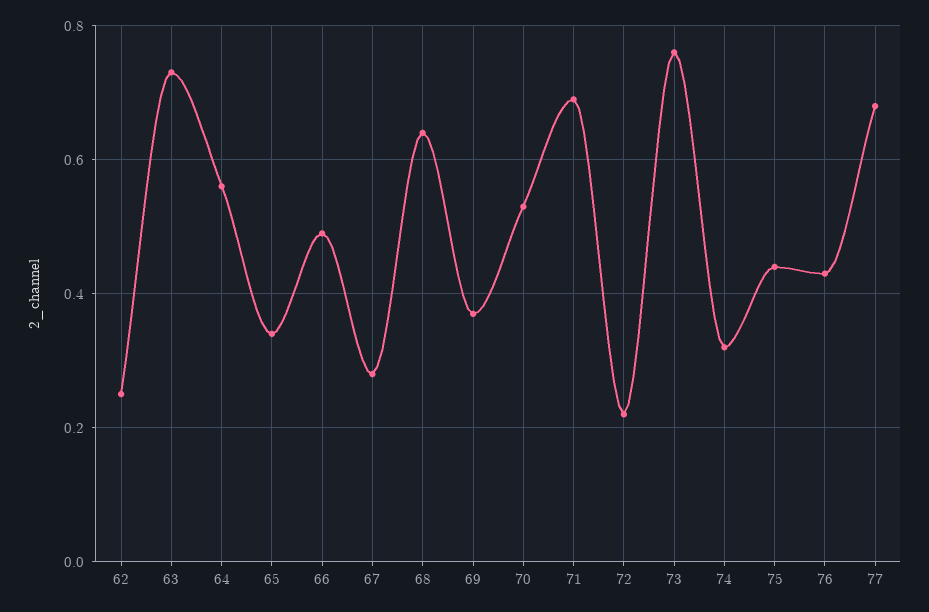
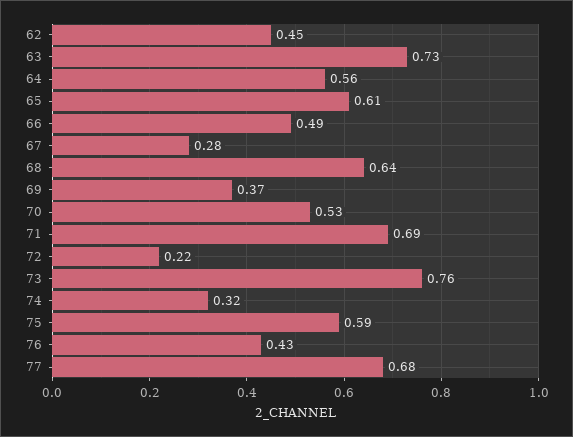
62: 0.25 -> 0.45
65: 0.35 -> 0.61
75: 0.45 -> 0.59

